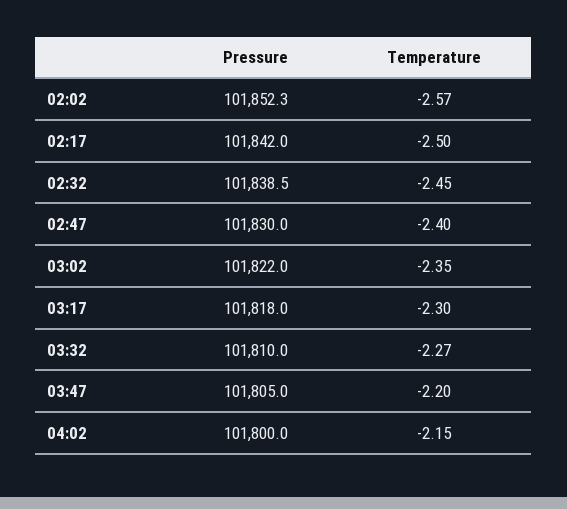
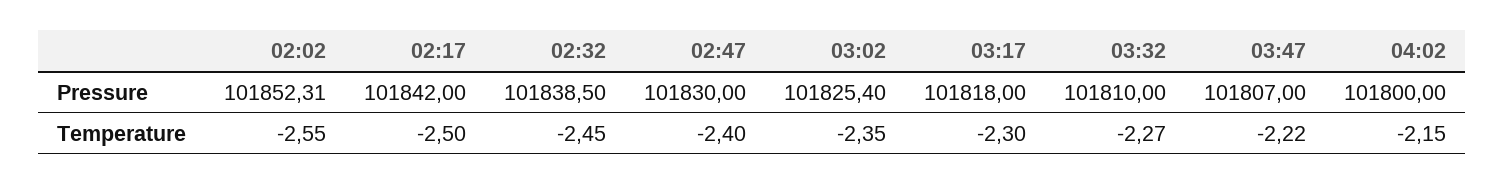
Temperature, 02:02: -2.57 -> -2.55
Pressure, 03:02: 101822 -> 101825.4
Pressure, 03:47: 101805 -> 101807
Temperature, 03:47: -2.2 -> -2.22

